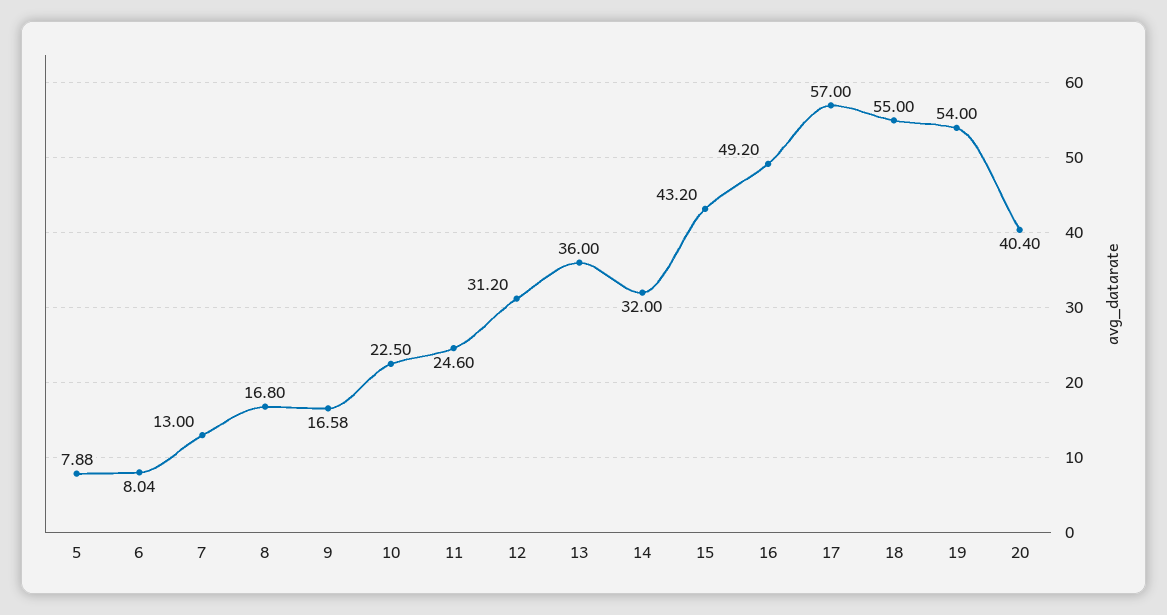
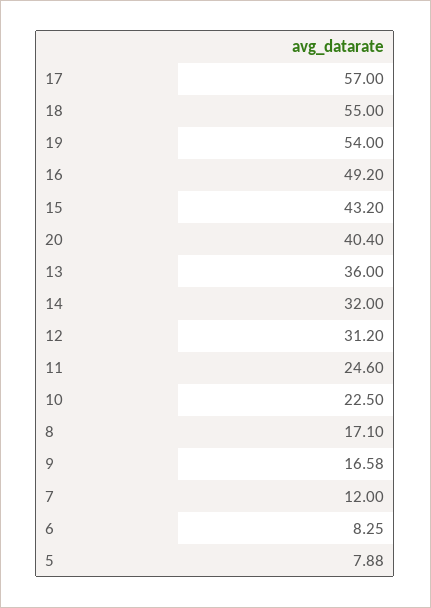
6: 8.04 -> 8.25
7: 13 -> 12
8: 16.8 -> 17.1

